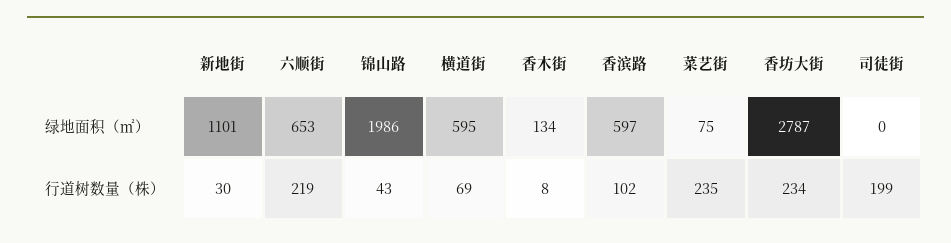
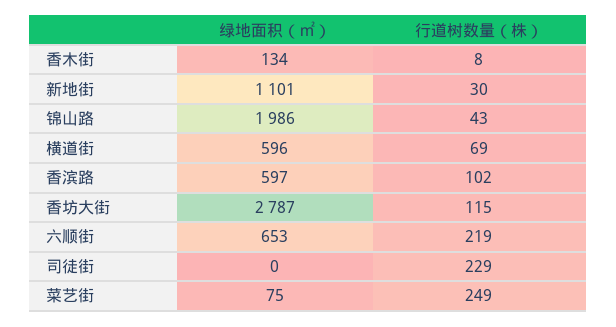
横道街, 绿地面积（㎡）: 595 -> 596
菜艺街, 行道树数量（株）: 235 -> 249
香坊大街, 行道树数量（株）: 234 -> 115
司徒街, 行道树数量（株）: 199 -> 229

